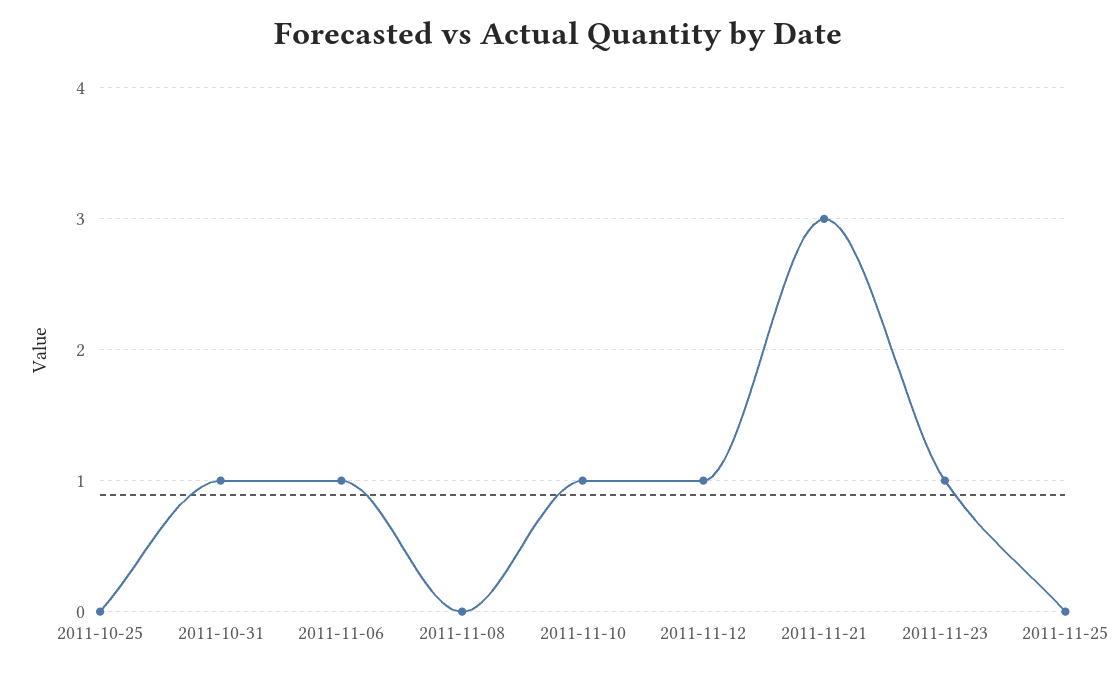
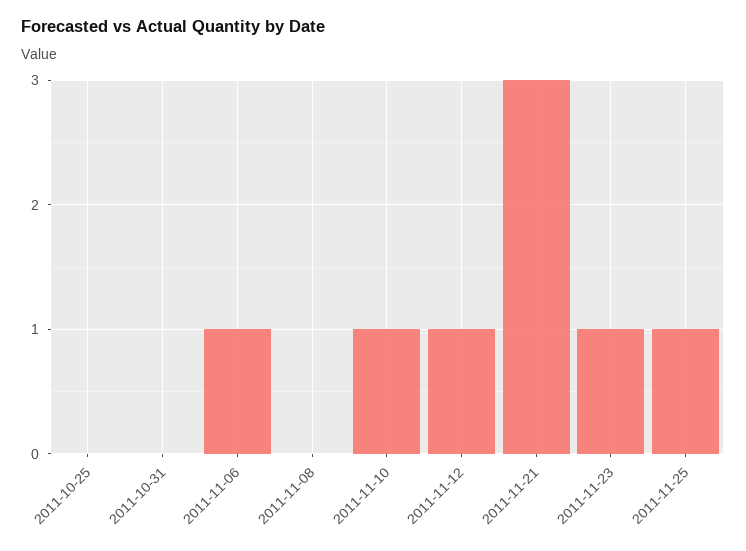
2011-10-31: 1 -> 0
2011-11-25: 0 -> 1

